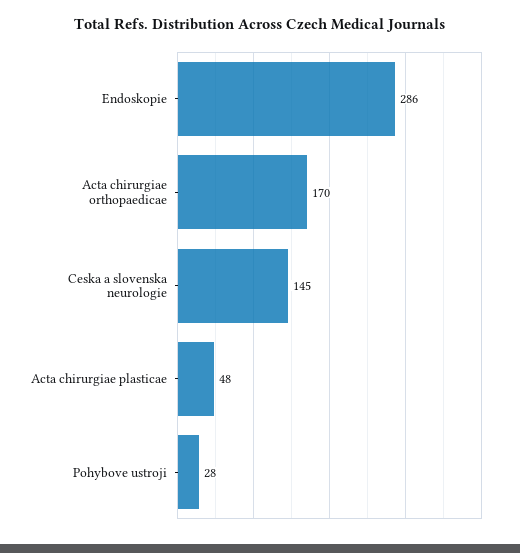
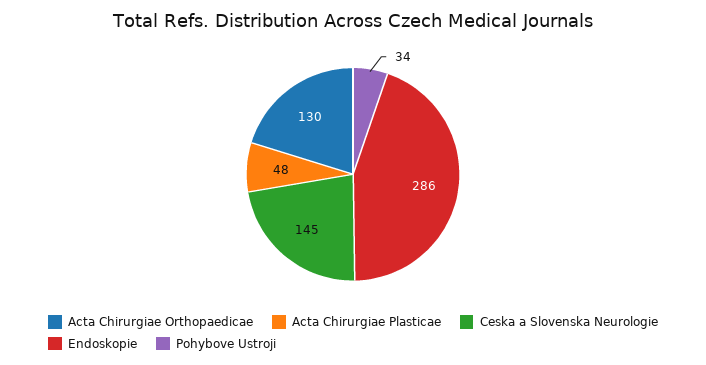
Acta chirurgiae orthopaedicae: 170 -> 130
Pohybove ustroji: 28 -> 34

